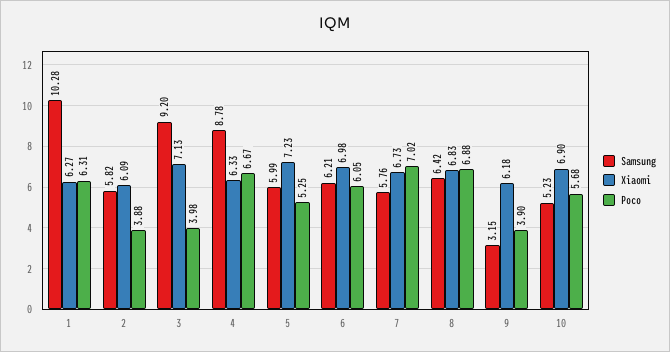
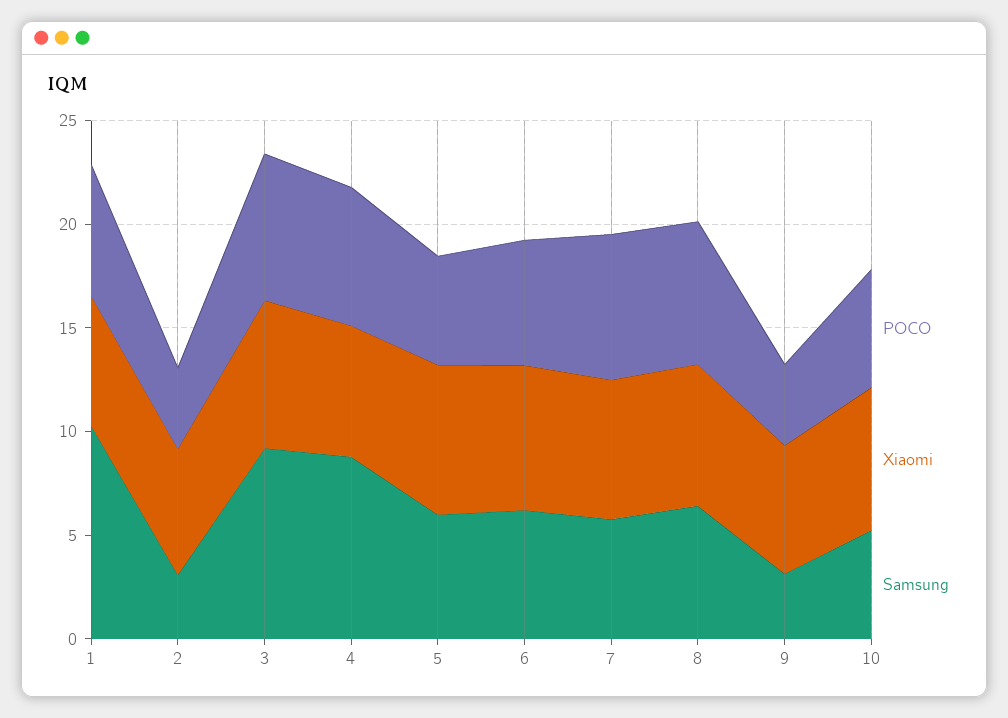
Samsung, 2: 5.82 -> 3
Poco, 3: 3.98 -> 7

